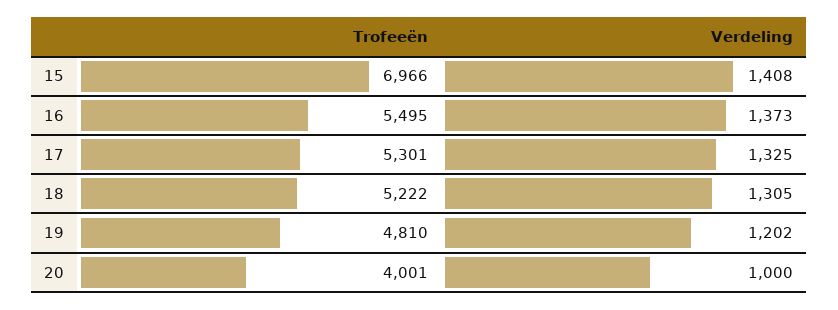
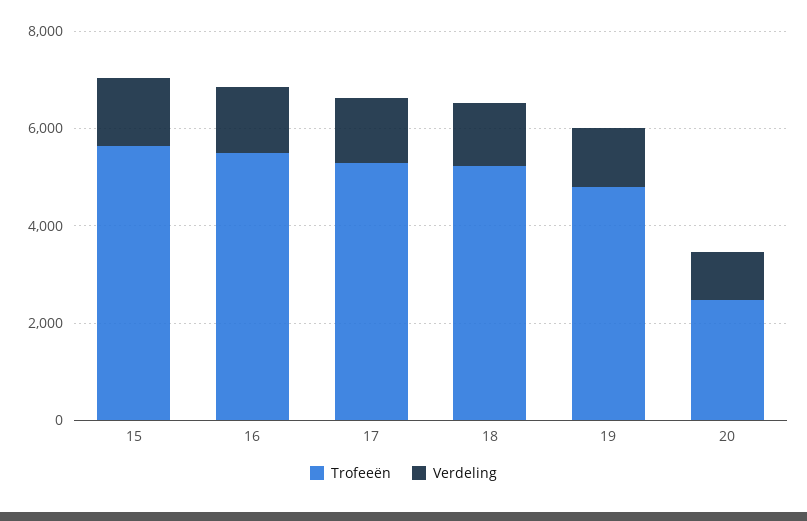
Trofeeën, 15: 6966 -> 5500
Trofeeën, 20: 4001 -> 2500

